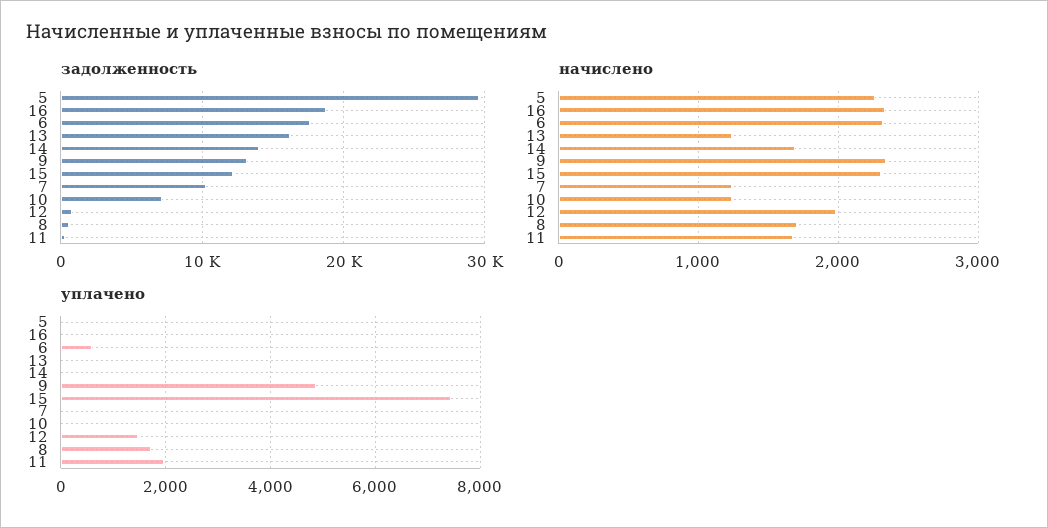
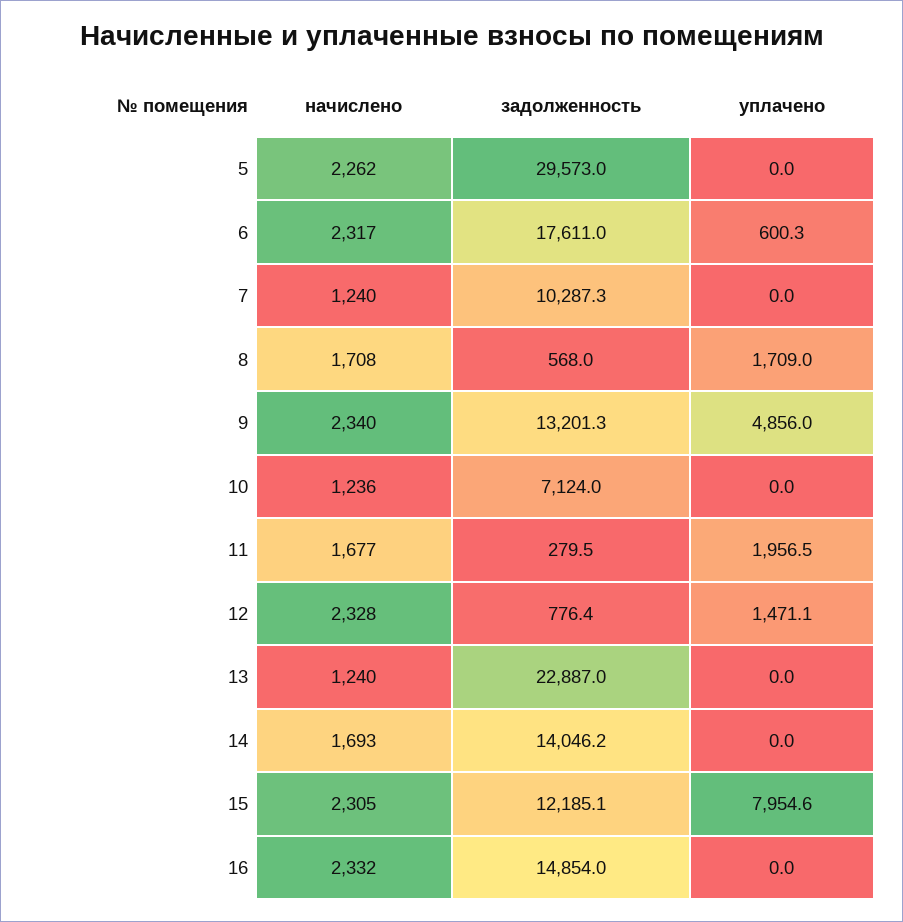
задолженность, 16: 19000 -> 14854
задолженность, 13: 16000 -> 22887
начислено, 12: 2000 -> 2328
уплачено, 15: 7400 -> 7954.6

